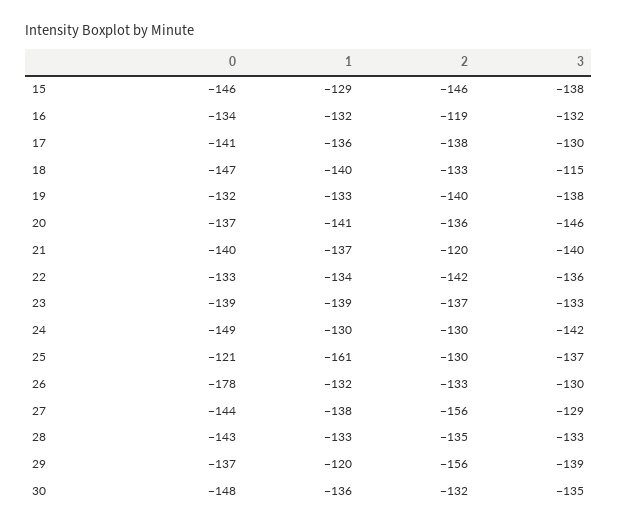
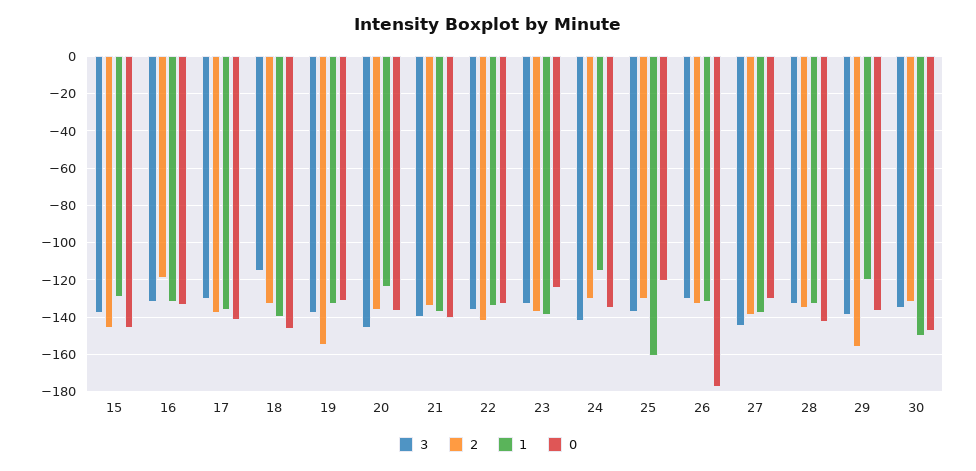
2, 19: -140 -> -155
1, 20: -141 -> -125
2, 21: -120 -> -135
0, 23: -139 -> -125
0, 24: -149 -> -135
1, 24: -130 -> -115
0, 27: -144 -> -130
2, 27: -156 -> -140
3, 27: -129 -> -145
1, 30: -136 -> -150

